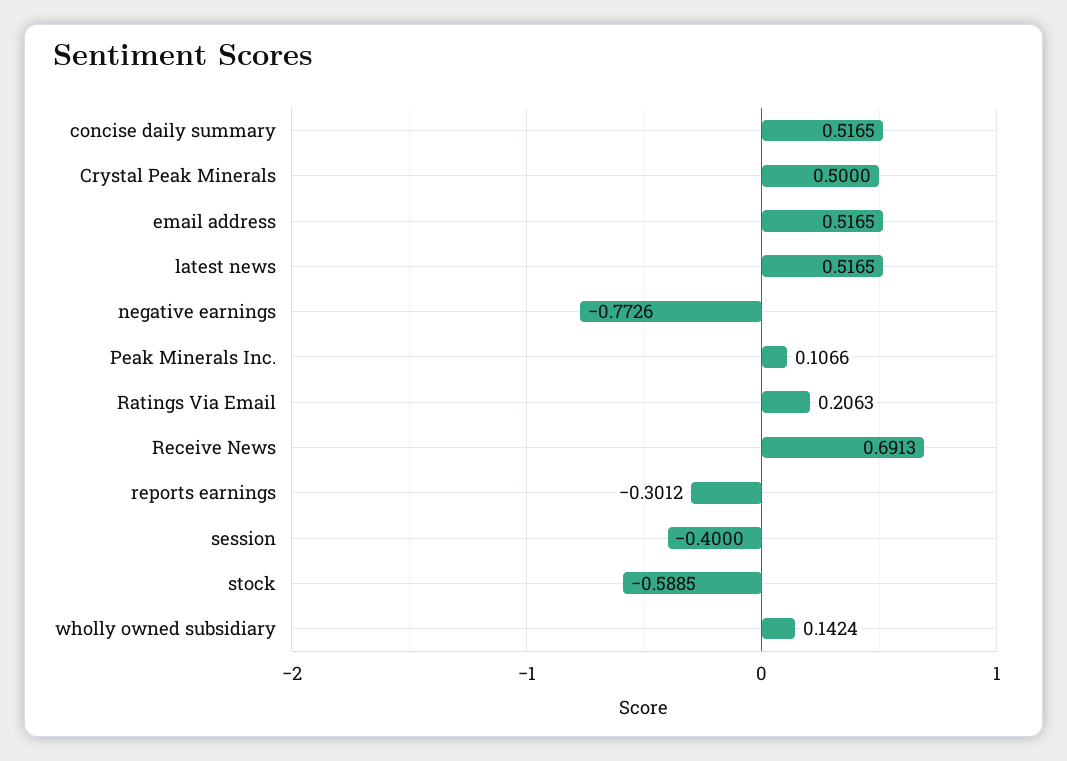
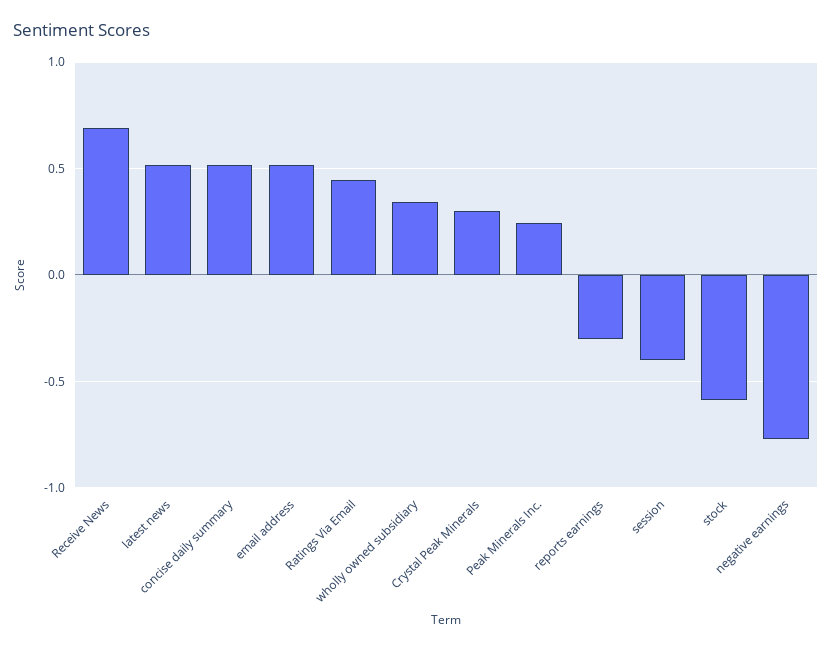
Crystal Peak Minerals: 0.5 -> 0.3
Peak Minerals Inc.: 0.1066 -> 0.25
Ratings Via Email: 0.2063 -> 0.45
wholly owned subsidiary: 0.1424 -> 0.35

